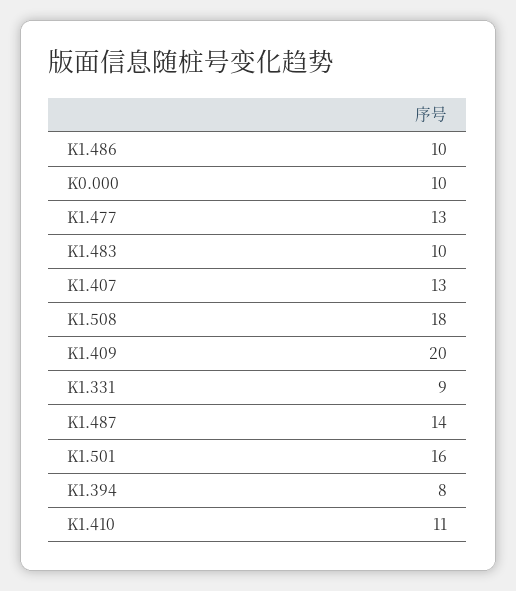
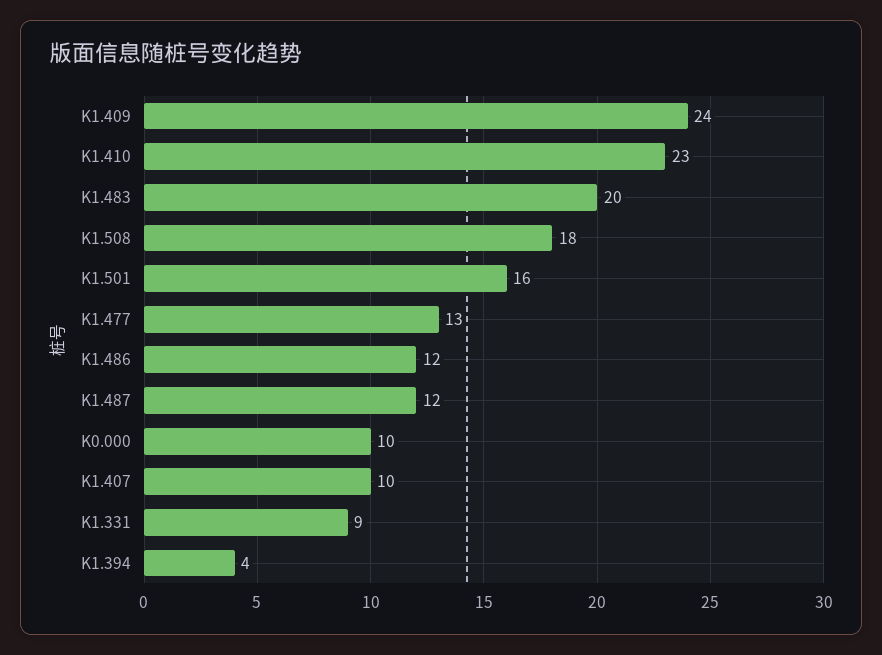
K1.486: 10 -> 12
K1.483: 10 -> 20
K1.407: 13 -> 10
K1.409: 20 -> 24
K1.487: 14 -> 12
K1.394: 8 -> 4
K1.410: 11 -> 23

